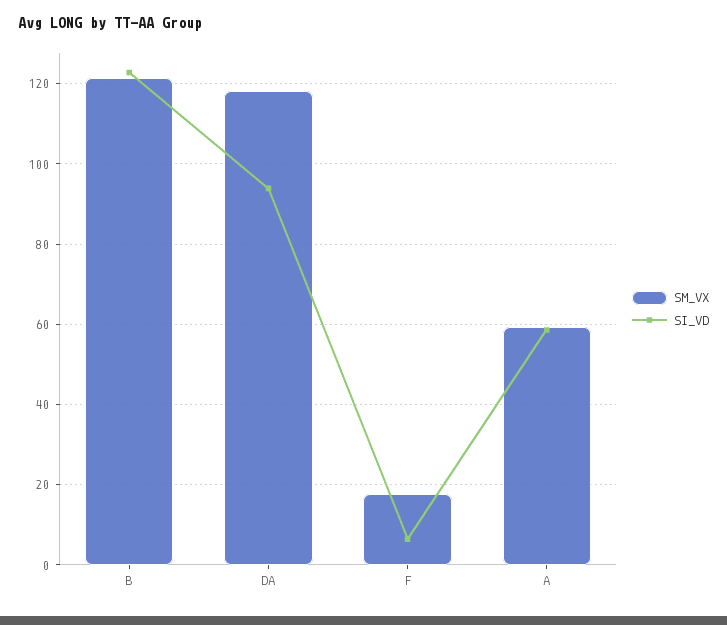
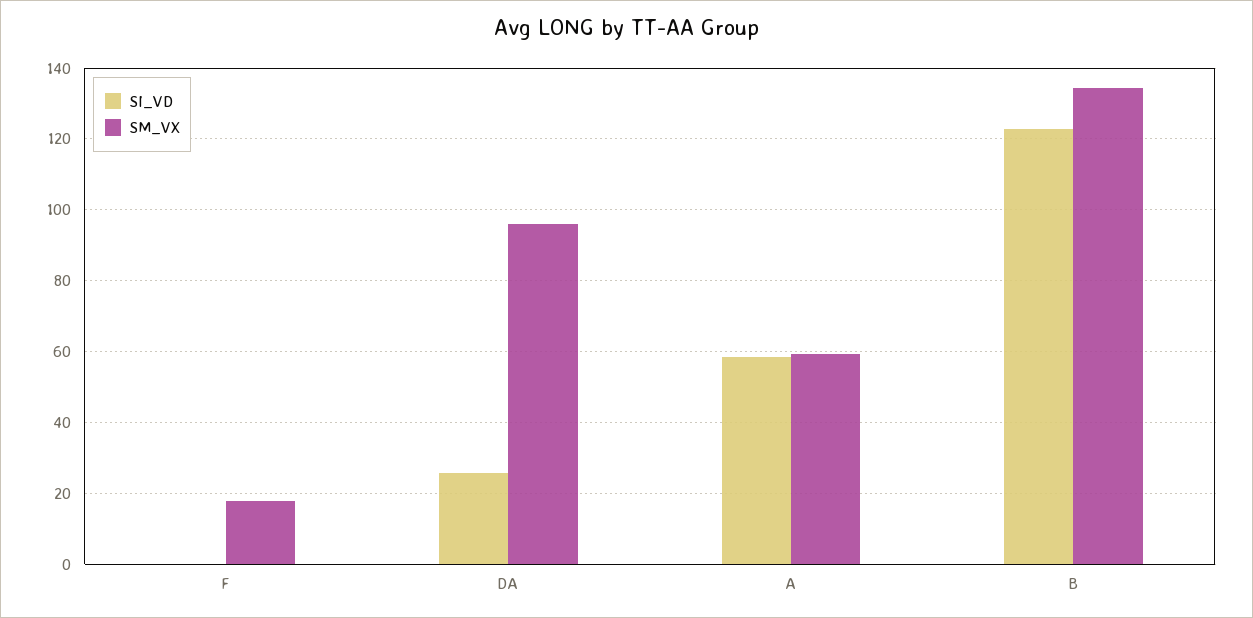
SM_VX, B: 122 -> 134
SM_VX, DA: 118 -> 96
SI_VD, DA: 94 -> 26
SI_VD, F: 6 -> 0

